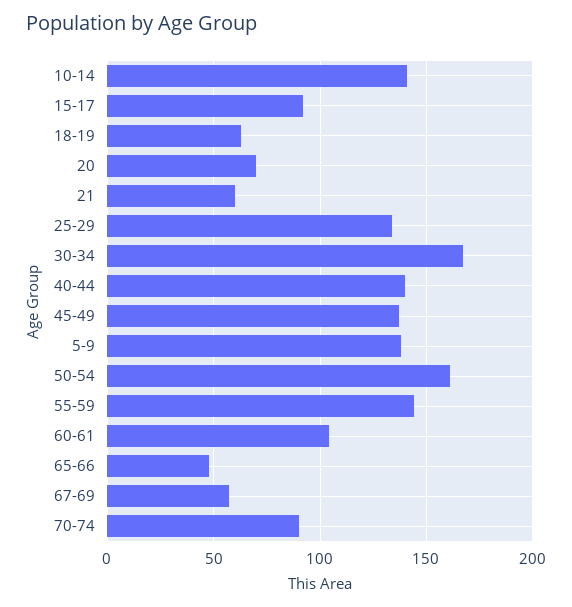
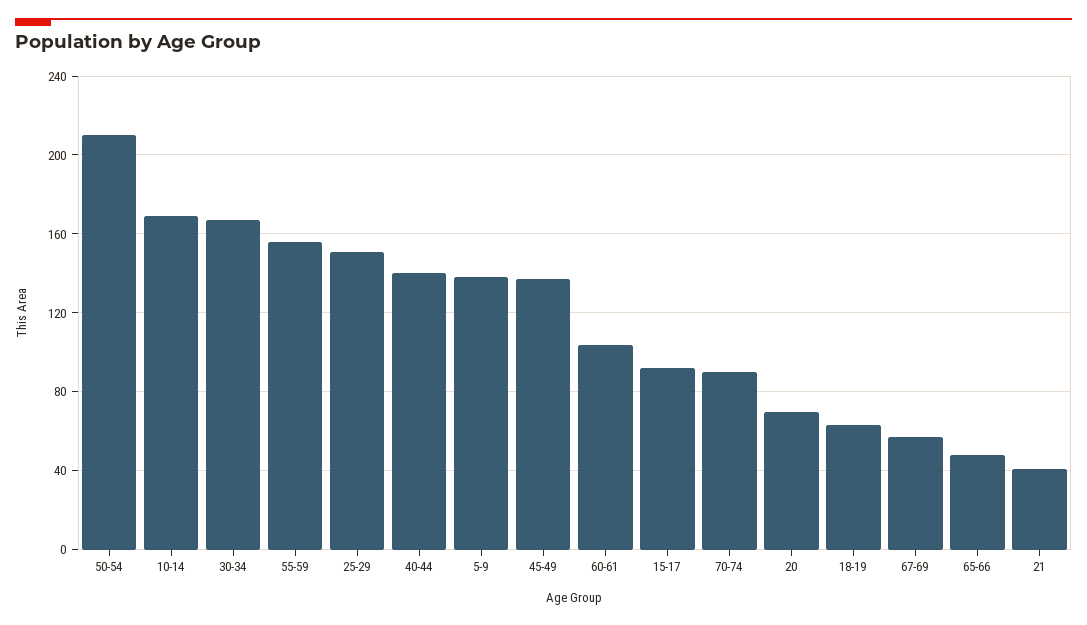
10-14: 140 -> 170
21: 60 -> 40
25-29: 135 -> 150
50-54: 160 -> 210
55-59: 145 -> 155

